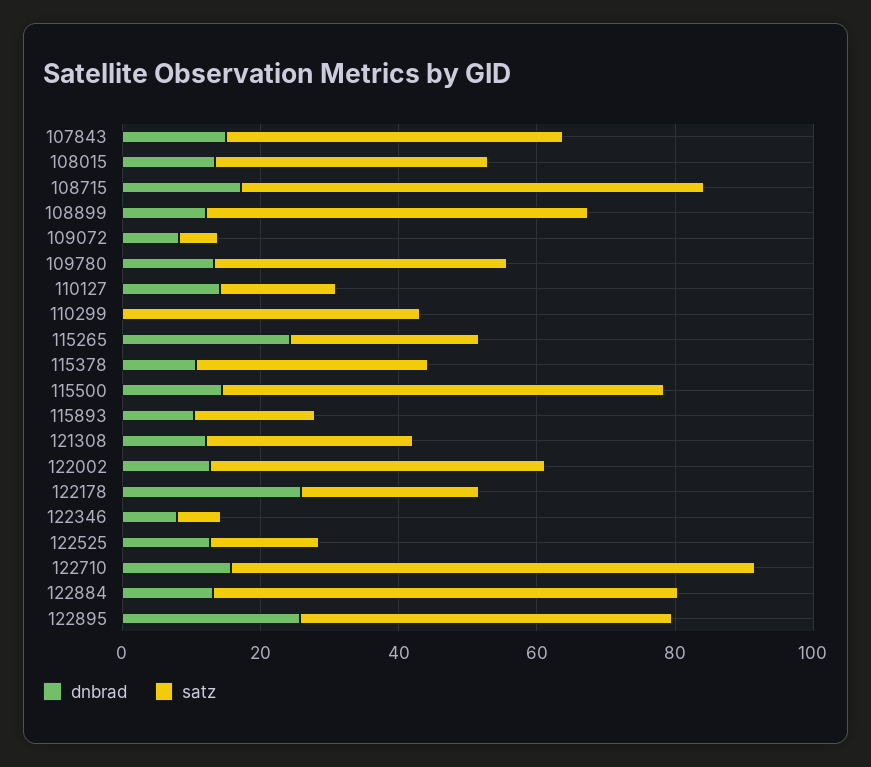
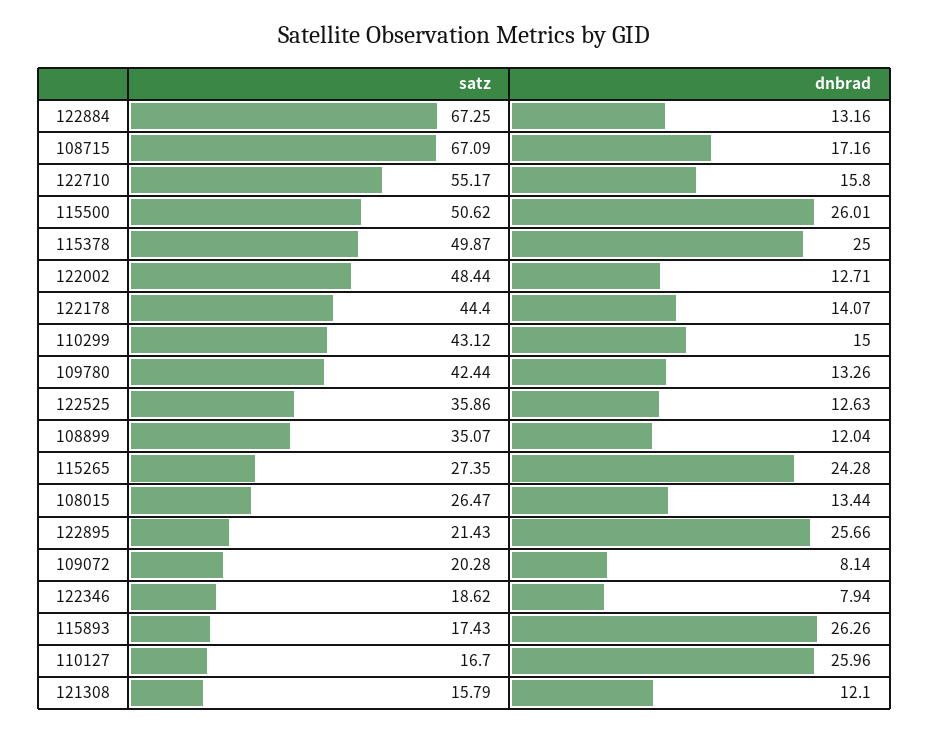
dnbrad, 107843: 15 -> none
satz, 107843: 50 -> none
satz, 108015: 40 -> 26.47
satz, 108899: 55 -> 35.07
satz, 109072: 5 -> 20.28
dnbrad, 110127: 15 -> 25.96
dnbrad, 110299: 0 -> 15
dnbrad, 115378: 10 -> 25
satz, 115378: 35 -> 49.87
dnbrad, 115500: 15 -> 26.01
satz, 115500: 65 -> 50.62
dnbrad, 115893: 10 -> 26.26
satz, 121308: 30 -> 15.79
dnbrad, 122178: 25 -> 14.07
satz, 122178: 25 -> 44.4
satz, 122346: 5 -> 18.62
satz, 122525: 15 -> 35.86
satz, 122710: 75 -> 55.17
satz, 122895: 55 -> 21.43

